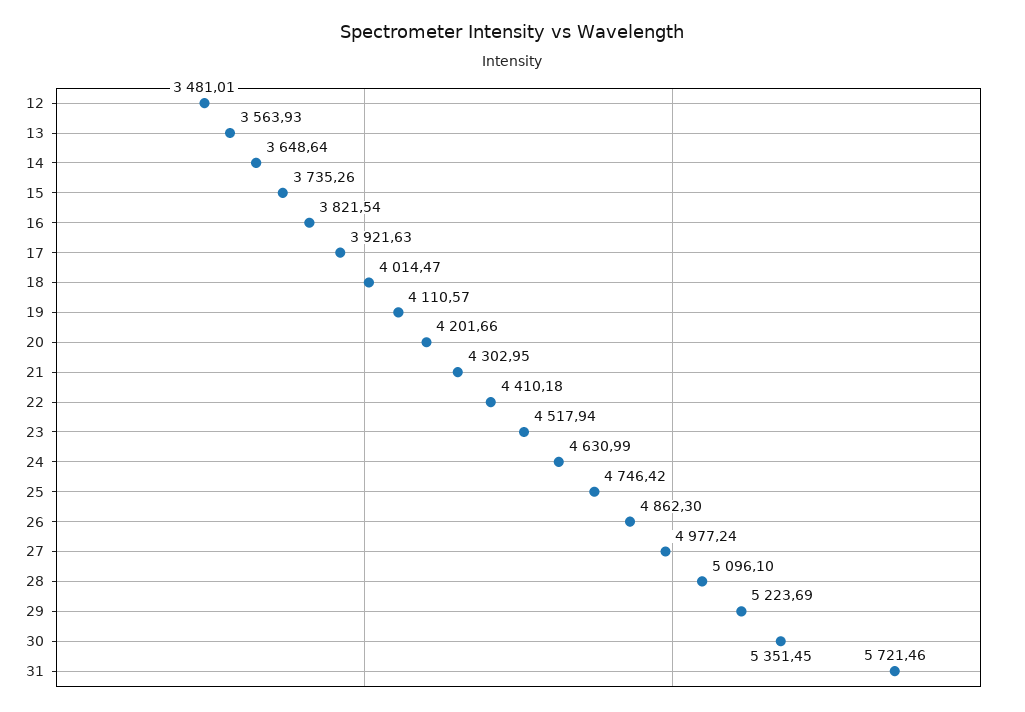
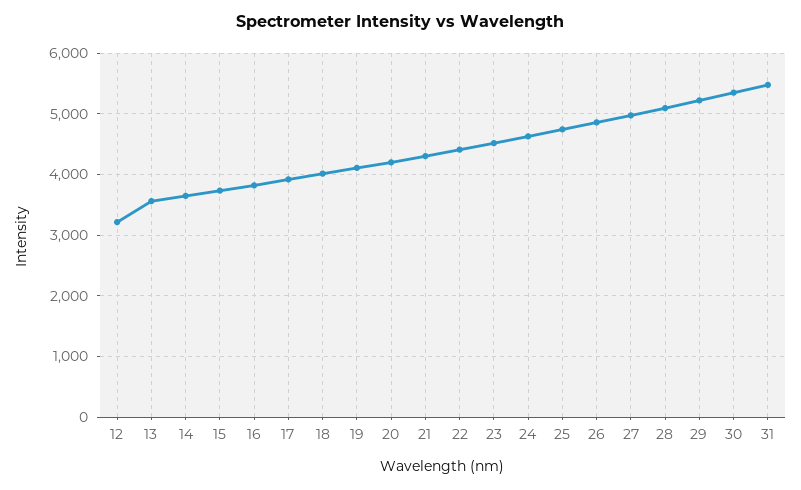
12: 3481.01 -> 3200
31: 5721.46 -> 5500

